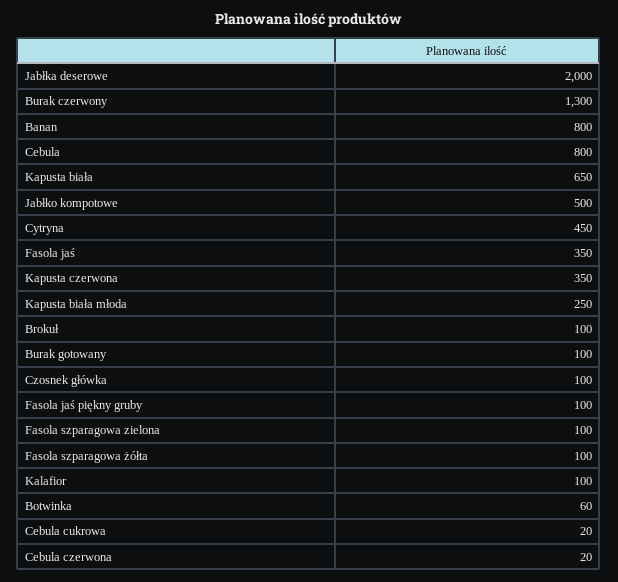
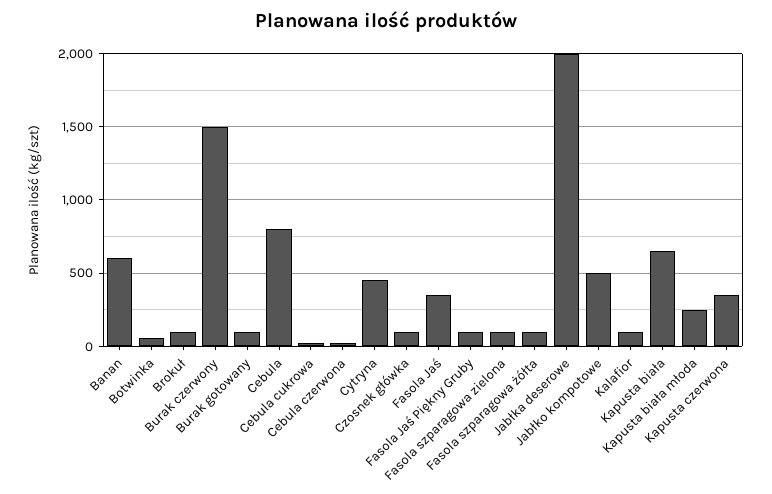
Burak czerwony: 1300 -> 1500
Banan: 800 -> 600

